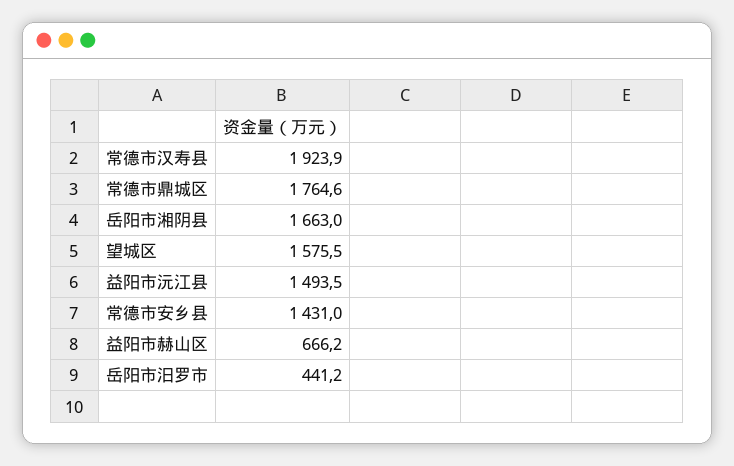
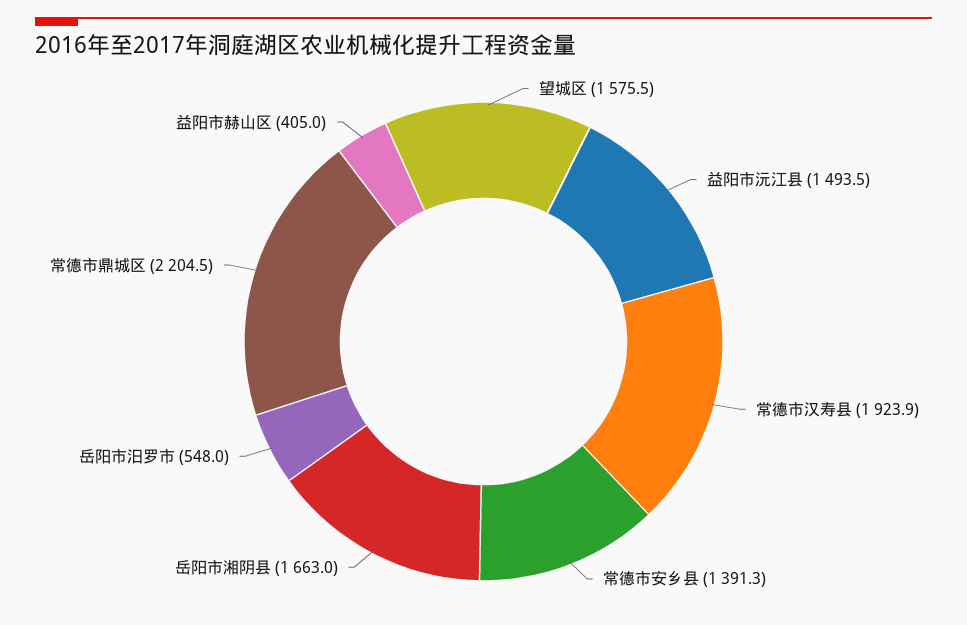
常德市鼎城区: 1764.6 -> 2204.5
常德市安乡县: 1431 -> 1391.3
益阳市赫山区: 666.2 -> 405
岳阳市汨罗市: 441.2 -> 548

